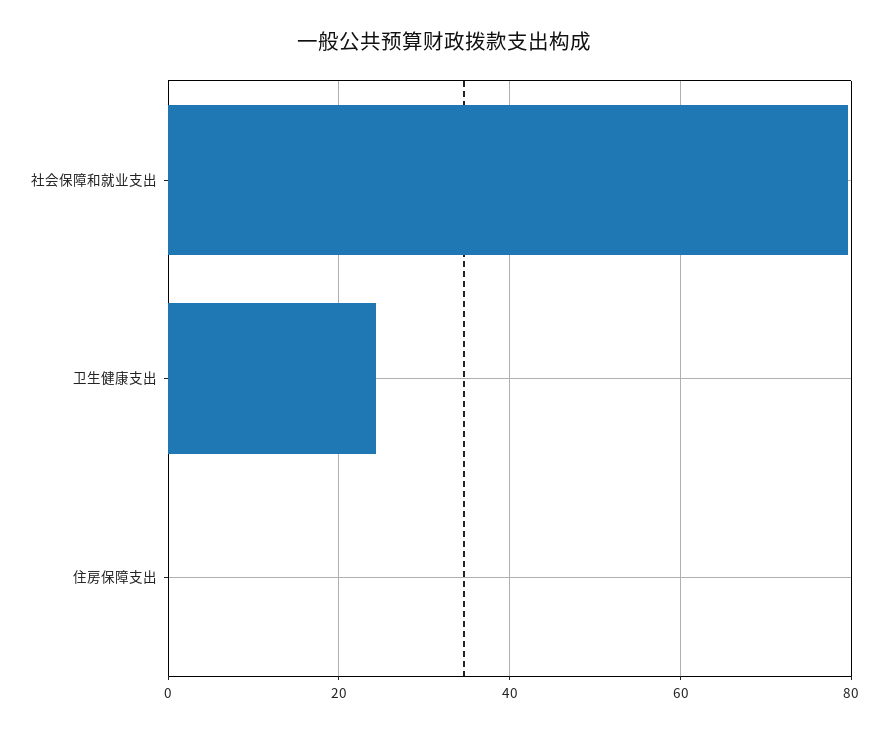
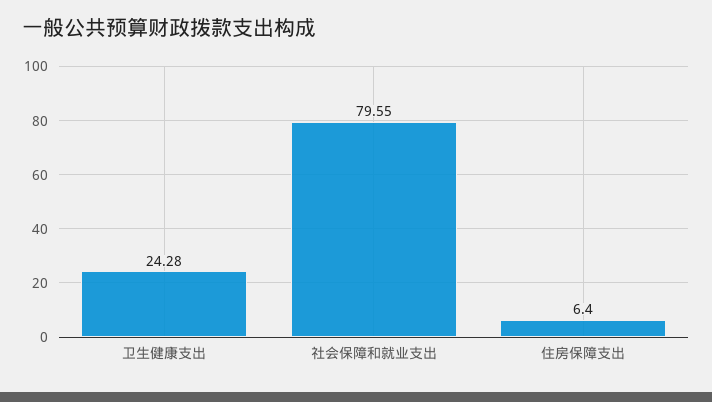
住房保障支出: 0 -> 6.4

